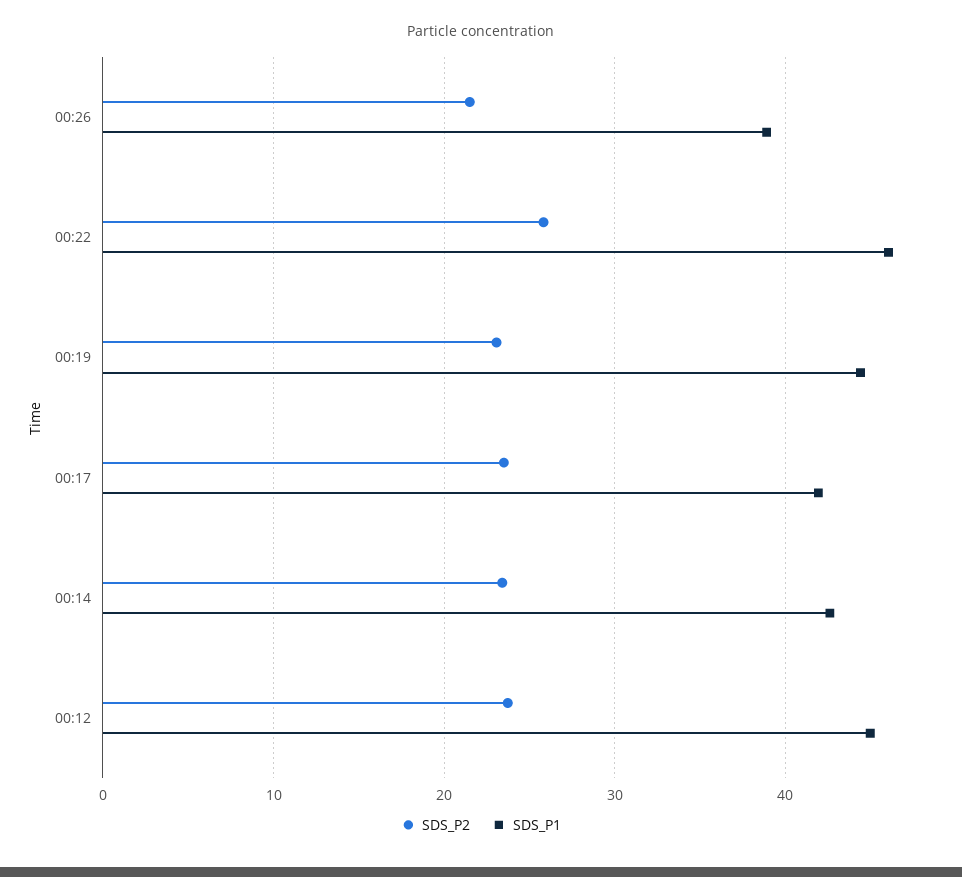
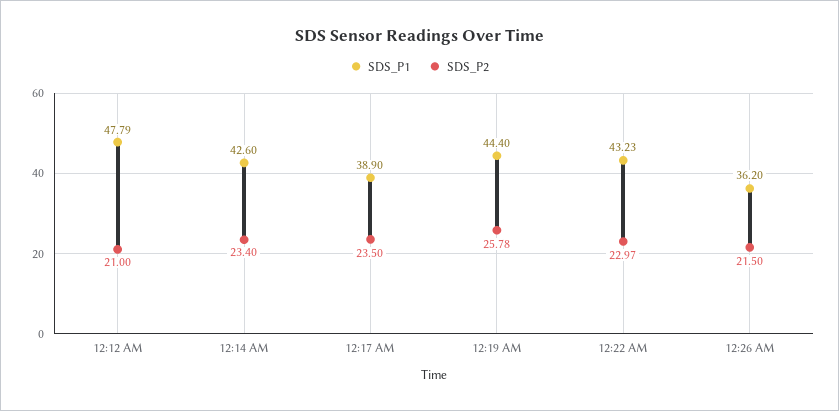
SDS_P1, 00:26: 39 -> 36.2
SDS_P2, 00:22: 26 -> 22.97
SDS_P1, 00:22: 46 -> 43.23
SDS_P2, 00:19: 23 -> 25.78
SDS_P1, 00:17: 42 -> 38.9
SDS_P2, 00:12: 24 -> 21
SDS_P1, 00:12: 45 -> 47.79

